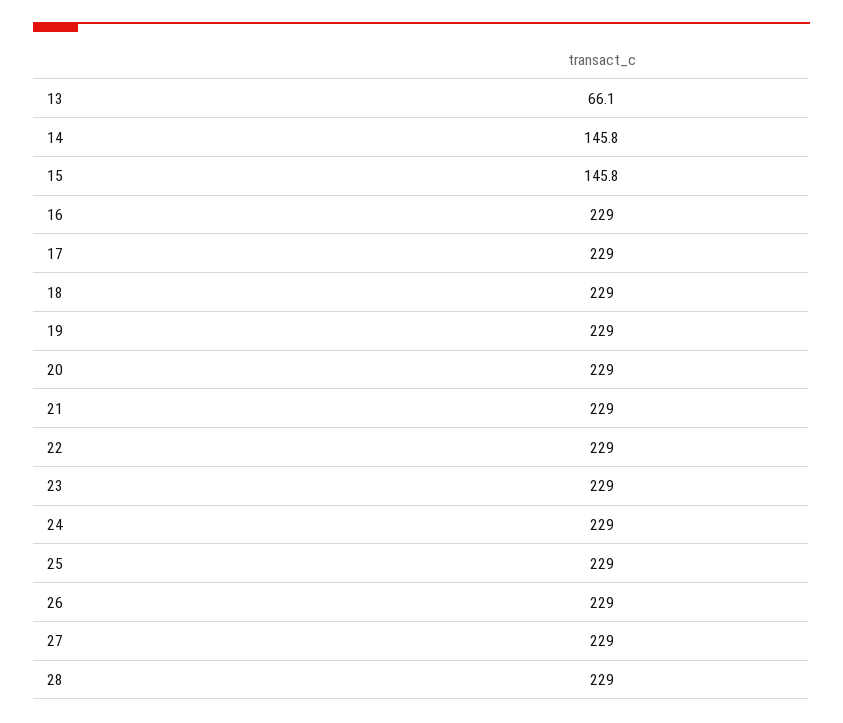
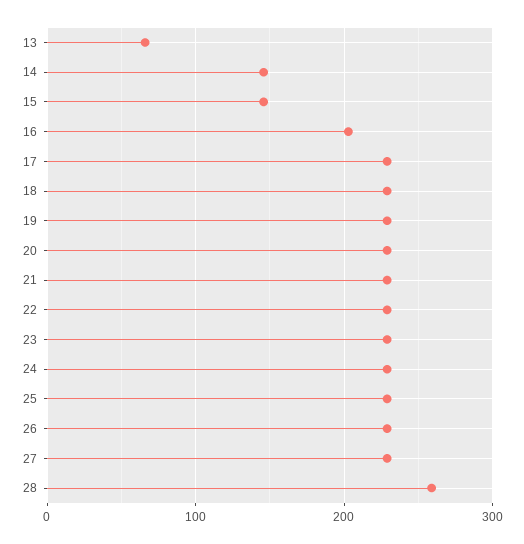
16: 229 -> 200
28: 229 -> 260

